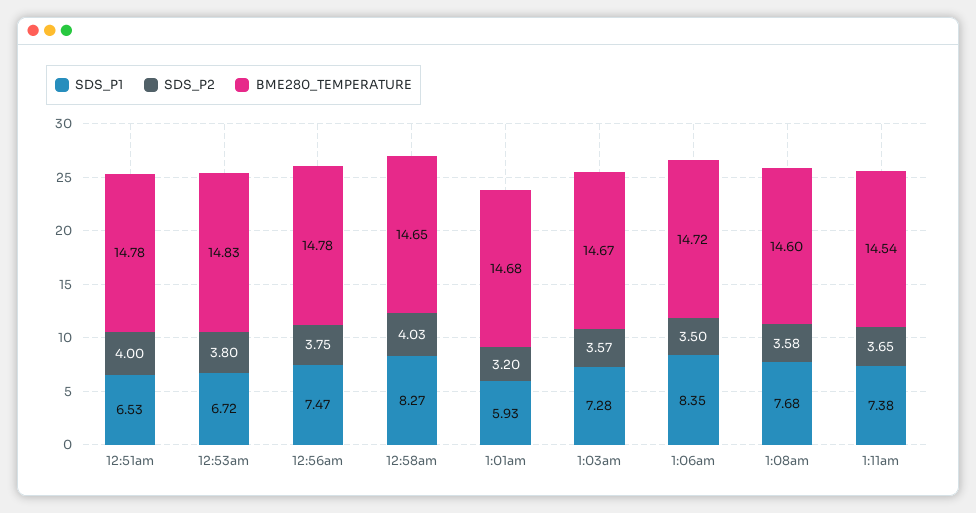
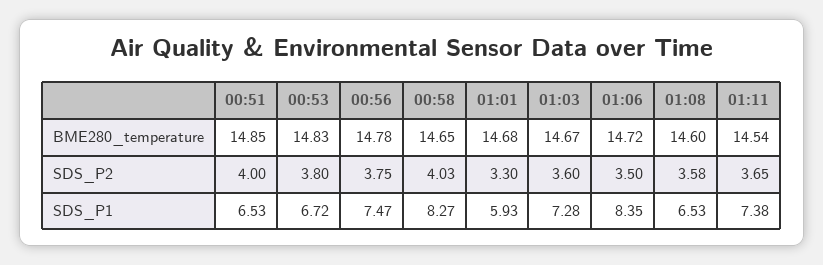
BME280_TEMPERATURE, 12:51am: 14.78 -> 14.85
SDS_P2, 1:01am: 3.2 -> 3.3
SDS_P2, 1:03am: 3.57 -> 3.6
SDS_P1, 1:08am: 7.68 -> 6.53

